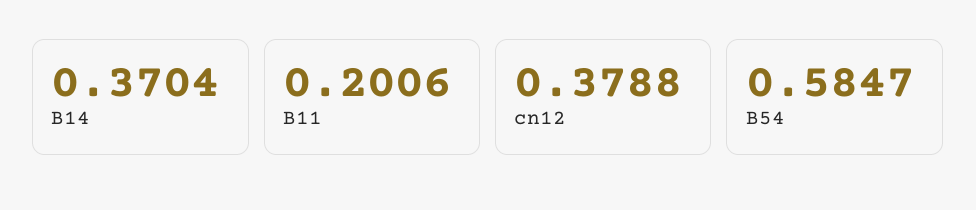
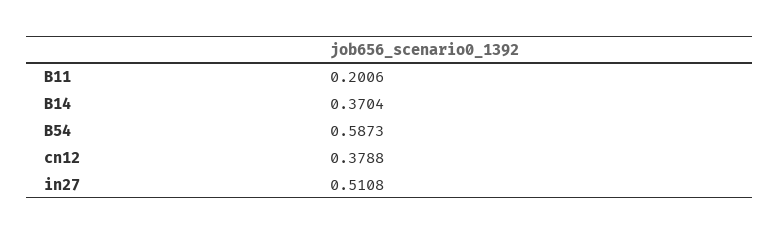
B54: 0.5847 -> 0.5873
in27: none -> 0.5108

